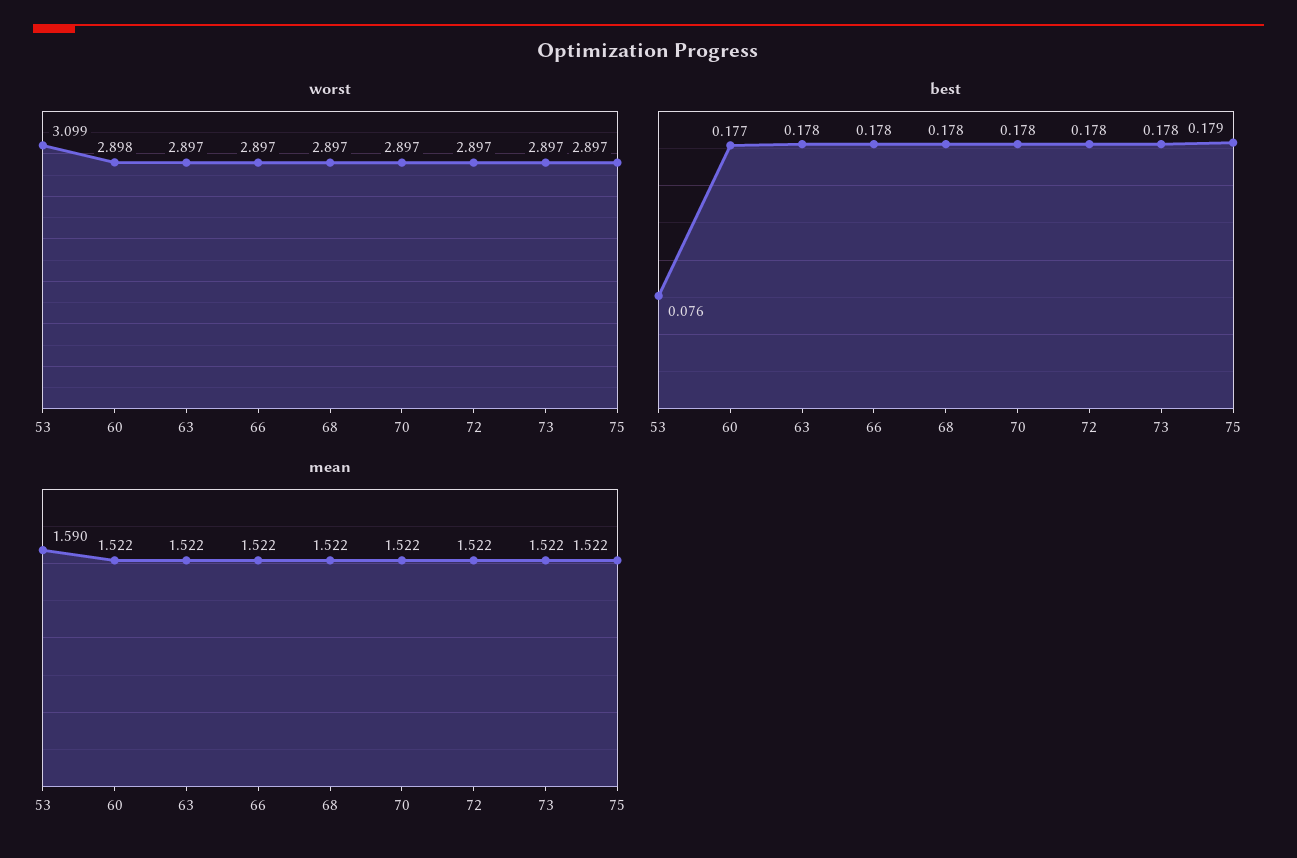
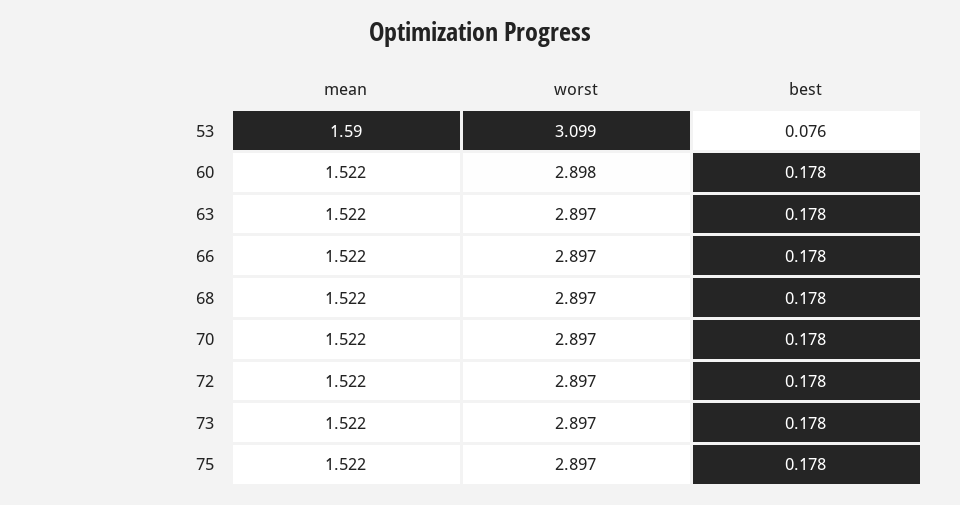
best, 60: 0.177 -> 0.178
best, 75: 0.179 -> 0.178

